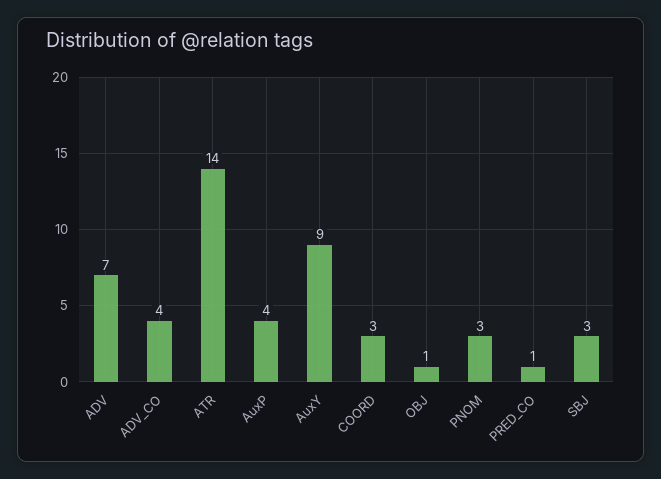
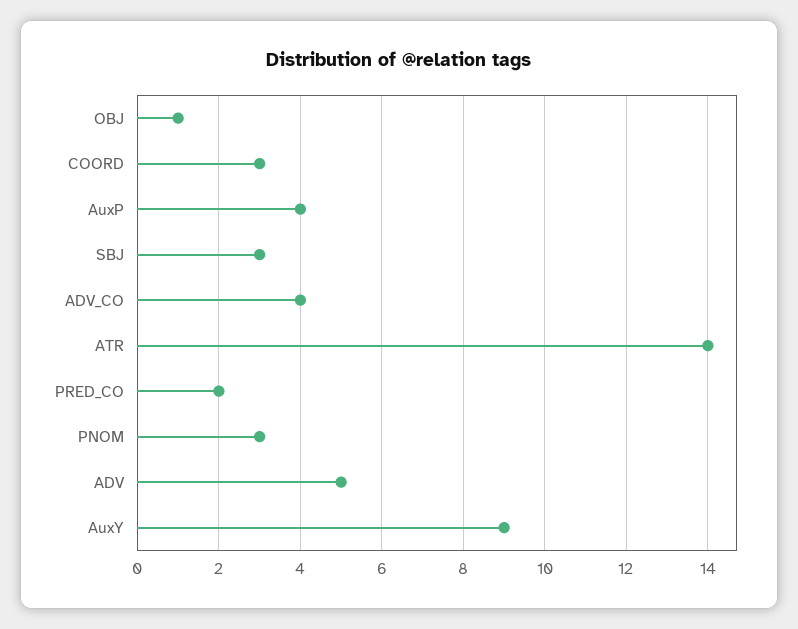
ADV: 7 -> 5
PRED_CO: 1 -> 2

